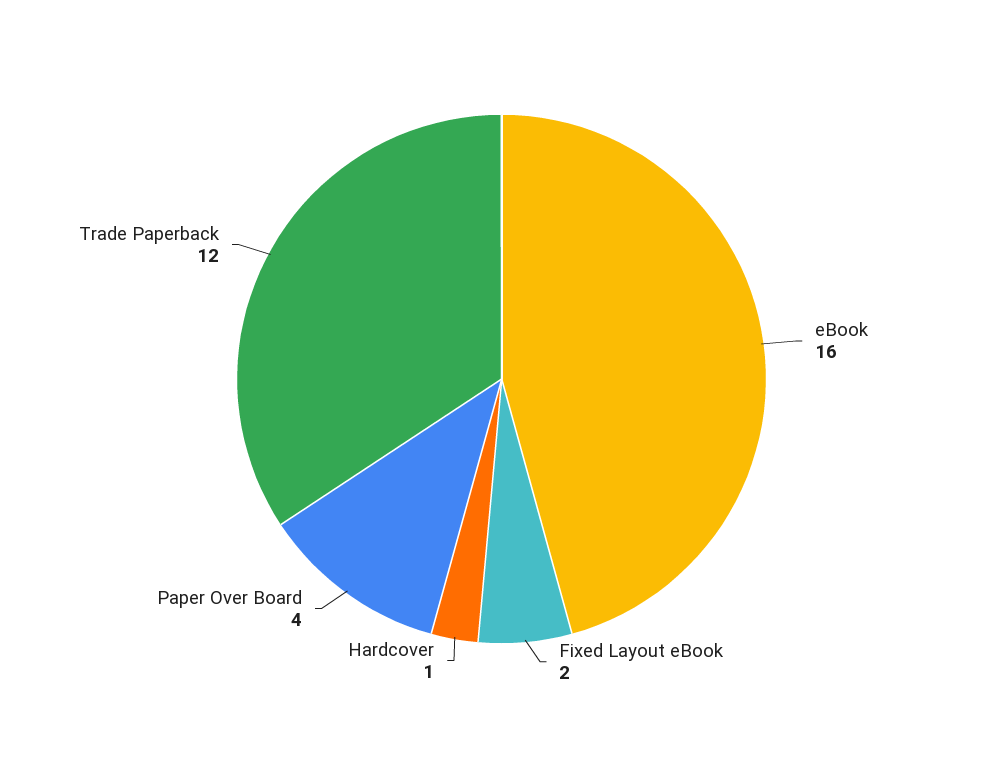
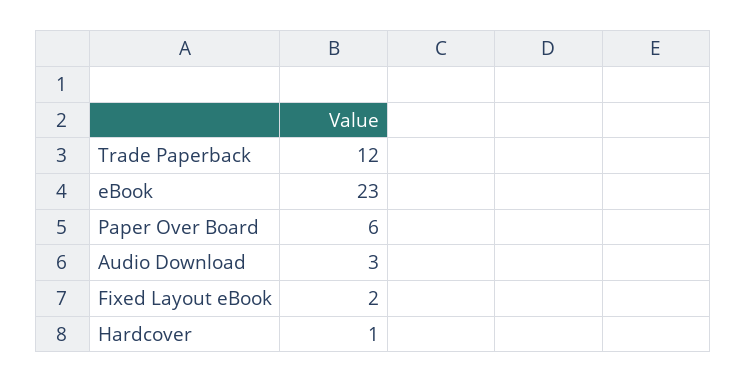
eBook: 16 -> 23
Paper Over Board: 4 -> 6
Audio Download: none -> 3

